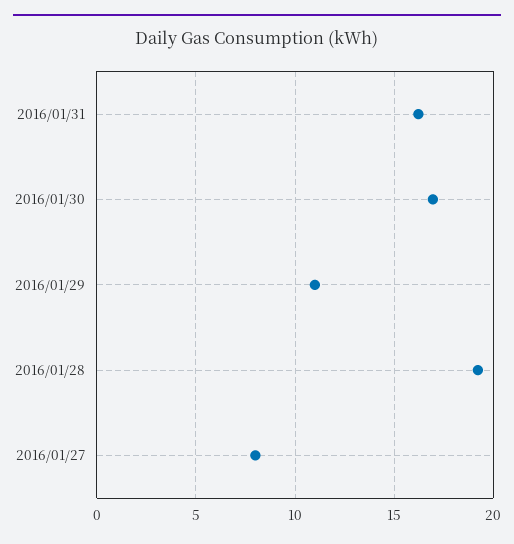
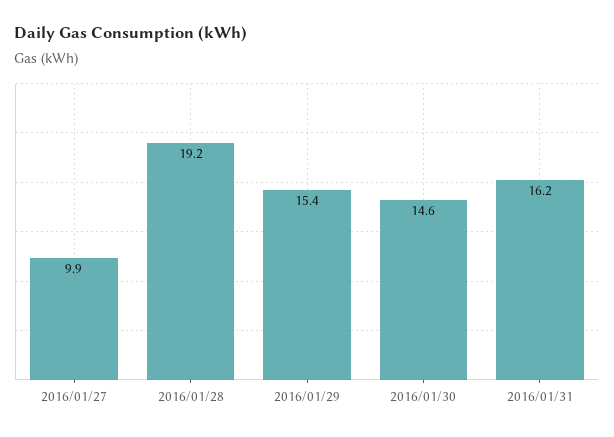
2016/01/30: 17 -> 14.6
2016/01/29: 11 -> 15.4
2016/01/27: 8 -> 9.9

